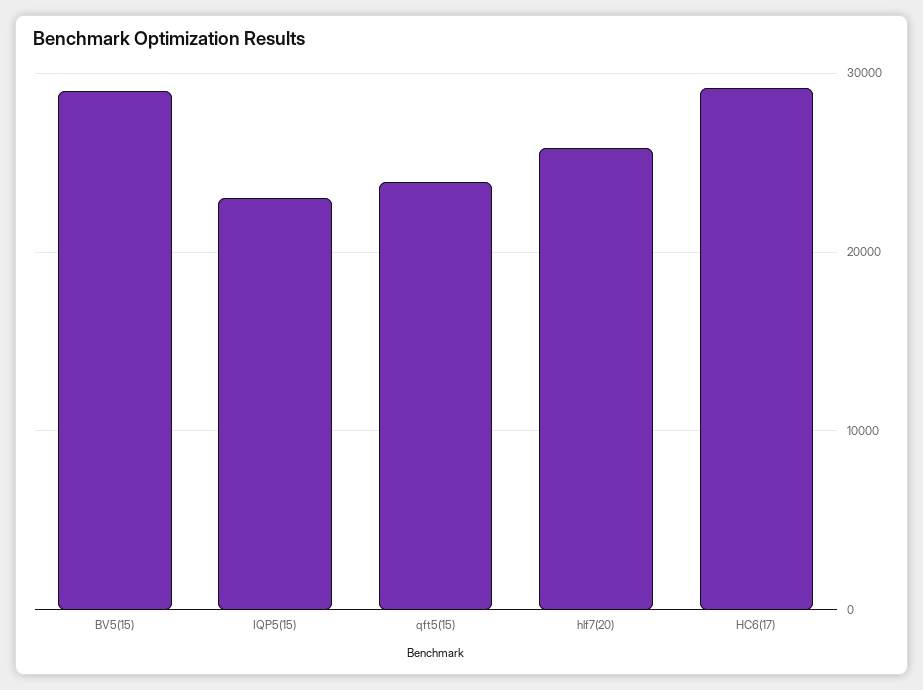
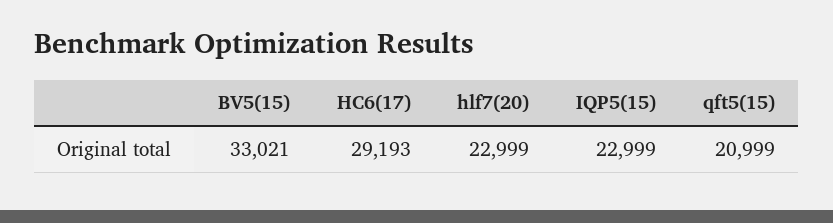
BV5(15): 29000 -> 33021
qft5(15): 24000 -> 20999
hlf7(20): 26000 -> 22999

